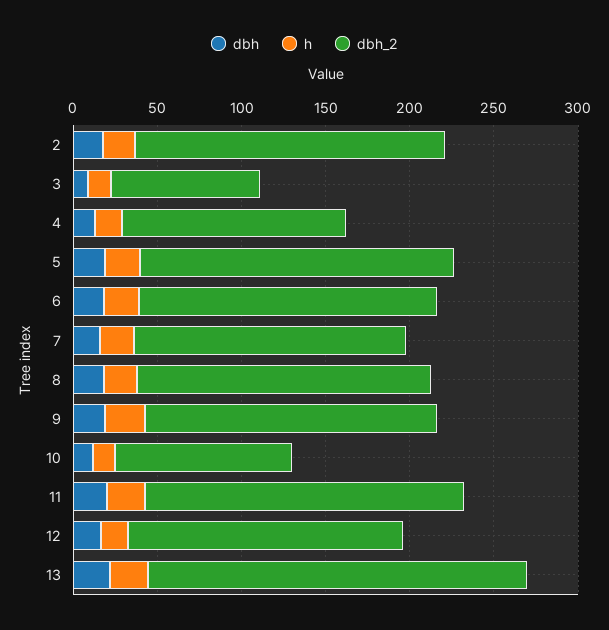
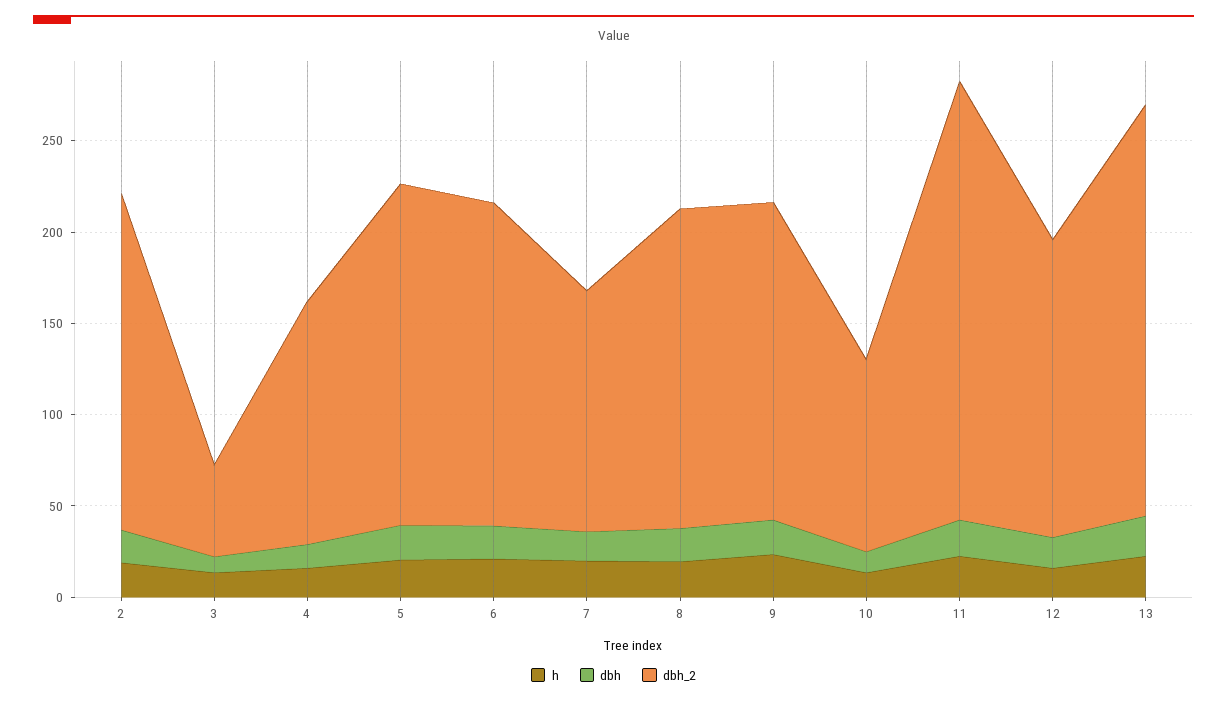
dbh_2, 3: 90 -> 50
dbh_2, 7: 160 -> 130
dbh_2, 11: 190 -> 240

